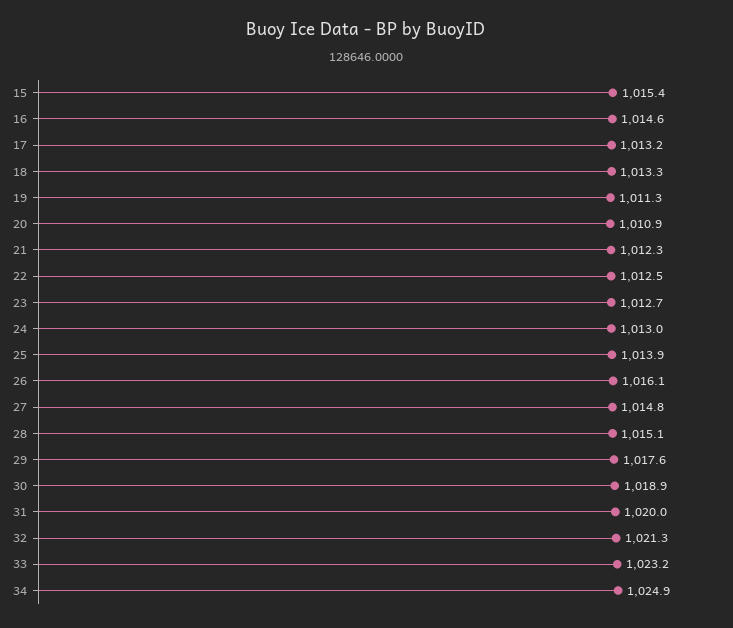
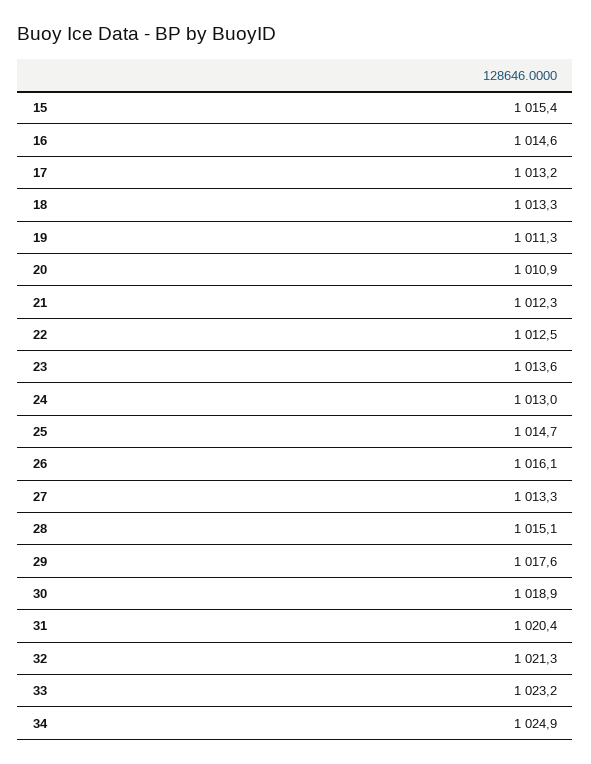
23: 1012.7 -> 1013.6
25: 1013.9 -> 1014.7
27: 1014.8 -> 1013.3
31: 1020 -> 1020.4

